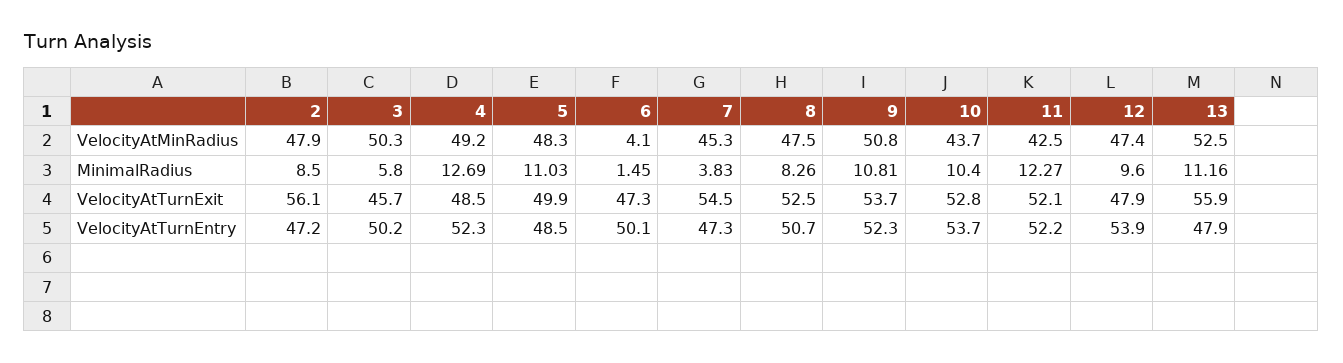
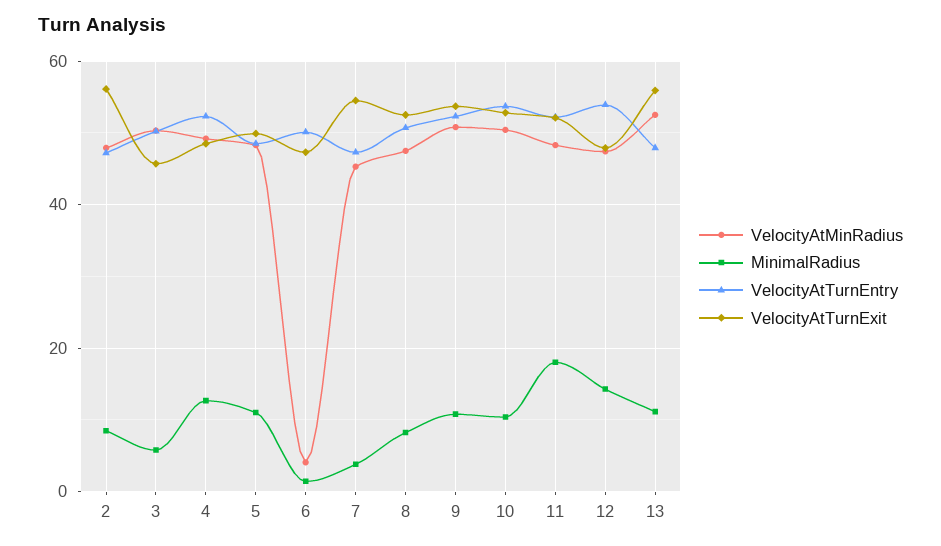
VelocityAtMinRadius, 10: 43.7 -> 50
VelocityAtMinRadius, 11: 42.5 -> 48
MinimalRadius, 11: 12.27 -> 18
MinimalRadius, 12: 9.6 -> 14

